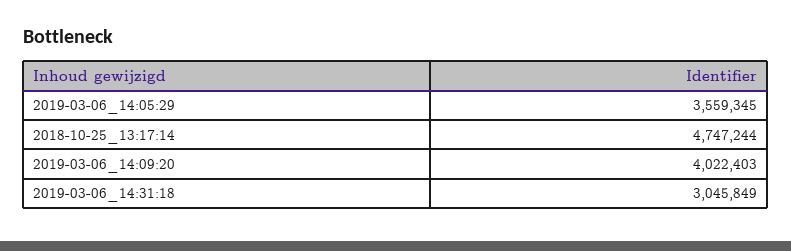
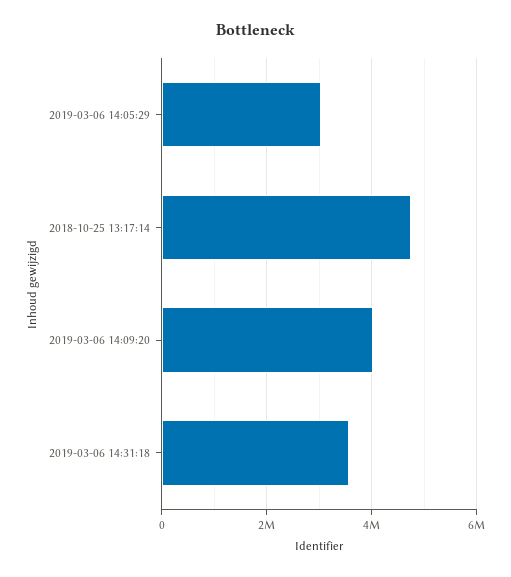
2019-03-06_14:05:29: 3559345 -> 3000000
2019-03-06_14:31:18: 3045849 -> 3600000

